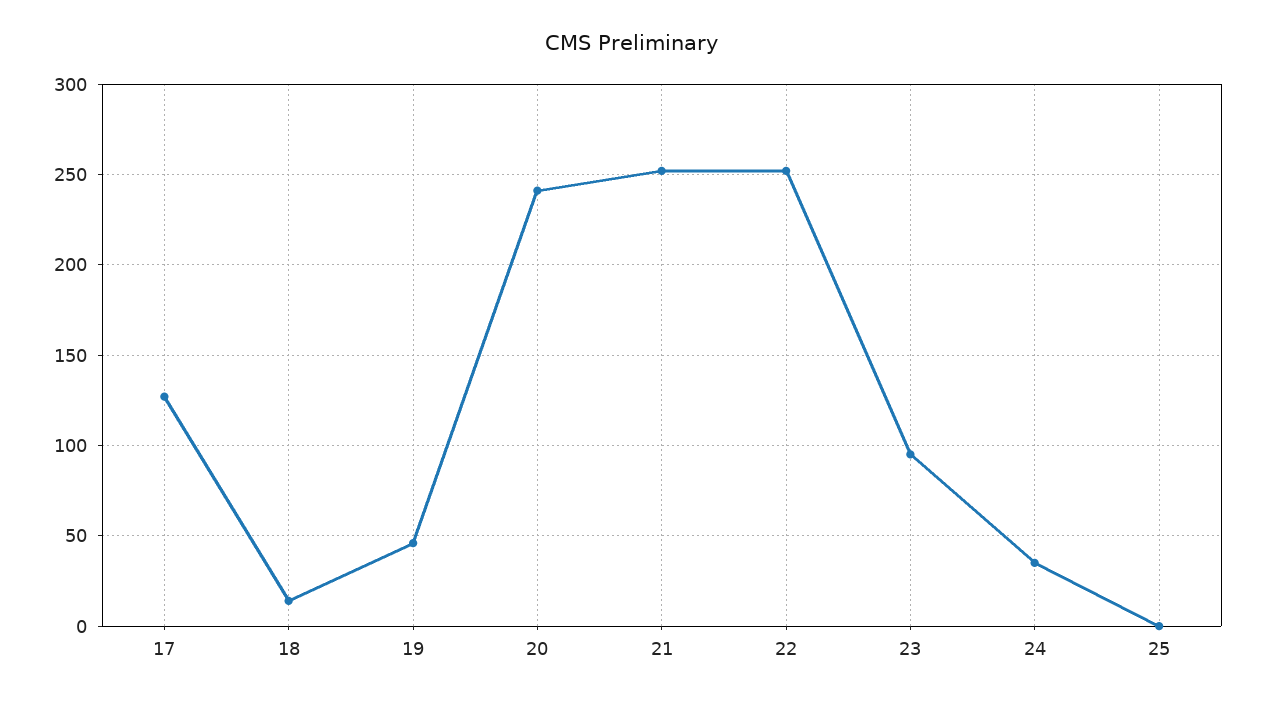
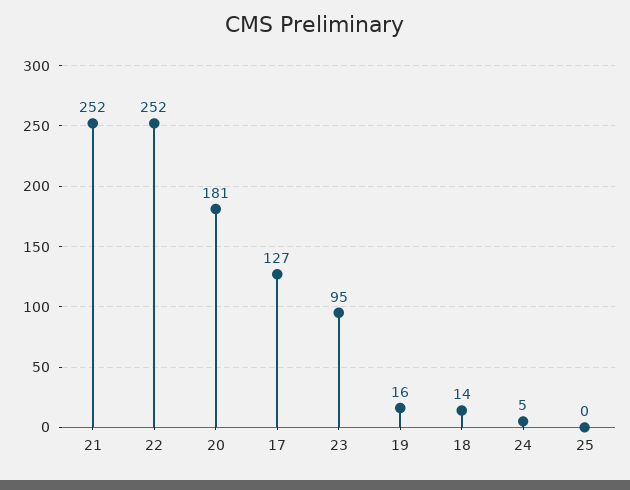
19: 45 -> 16
20: 240 -> 181
24: 35 -> 5

